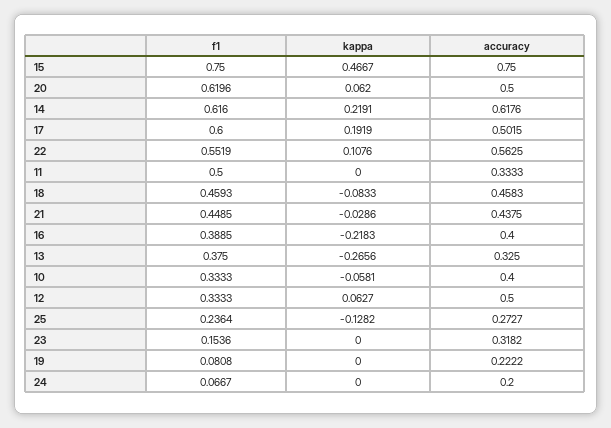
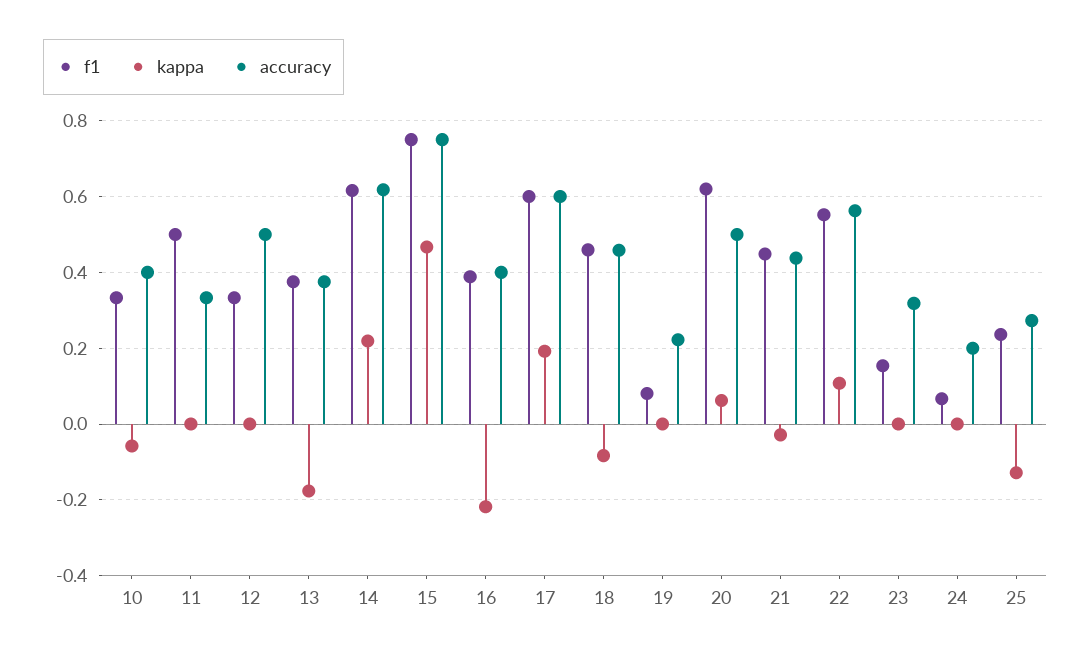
accuracy, 17: 0.5015 -> 0.6
kappa, 13: -0.2656 -> -0.18
accuracy, 13: 0.325 -> 0.38
kappa, 12: 0.0627 -> 0

